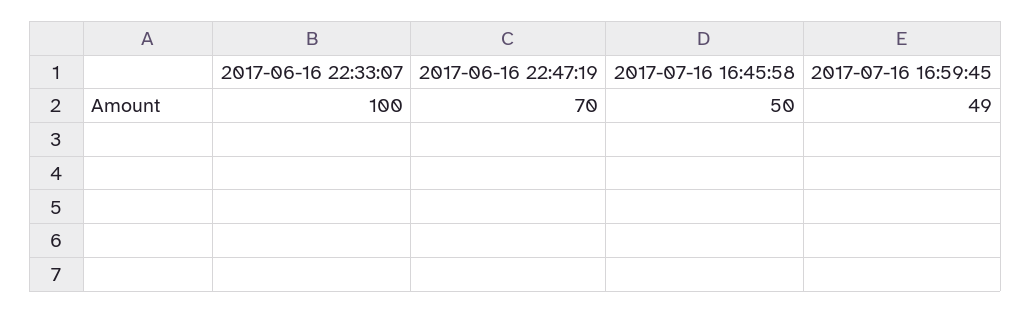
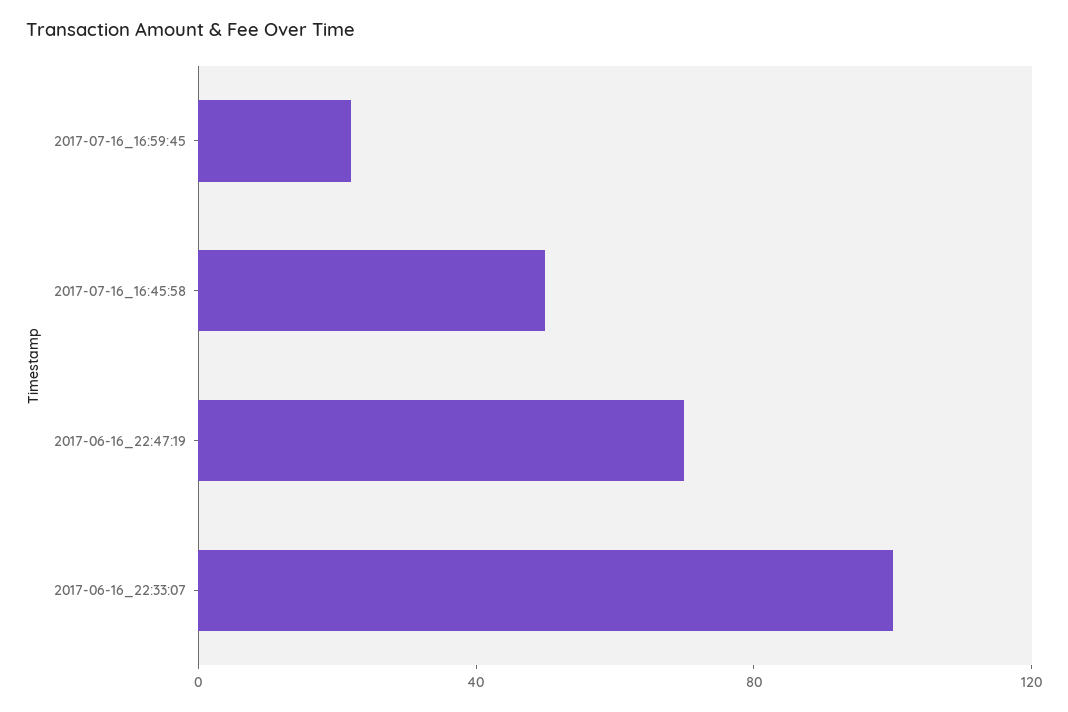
2017-07-16 16:59:45: 49 -> 20

